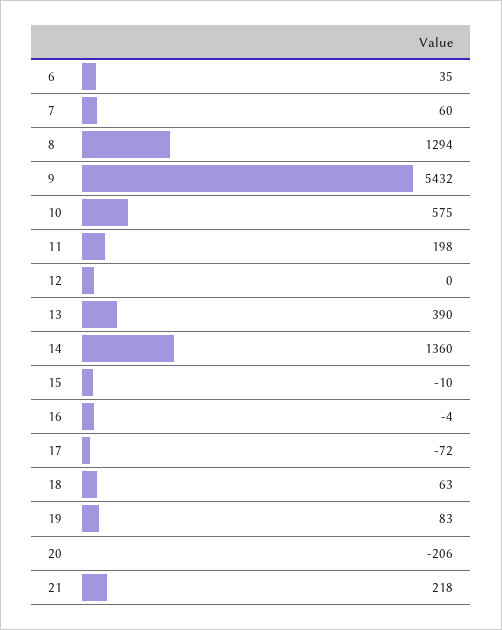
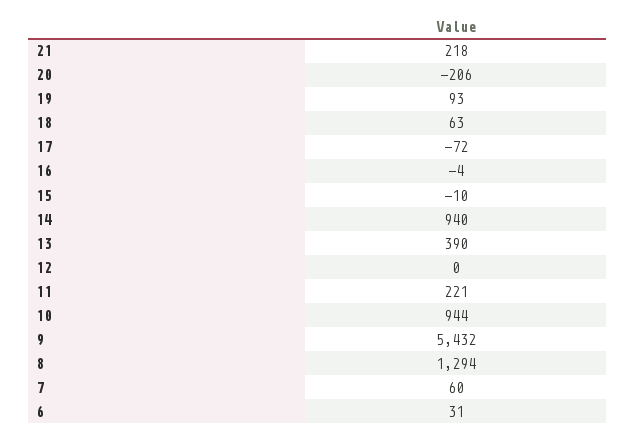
6: 35 -> 31
10: 575 -> 944
11: 198 -> 221
14: 1360 -> 940
19: 83 -> 93

